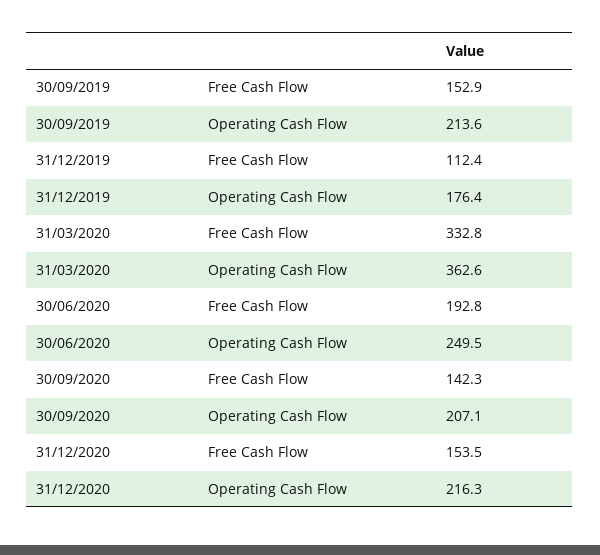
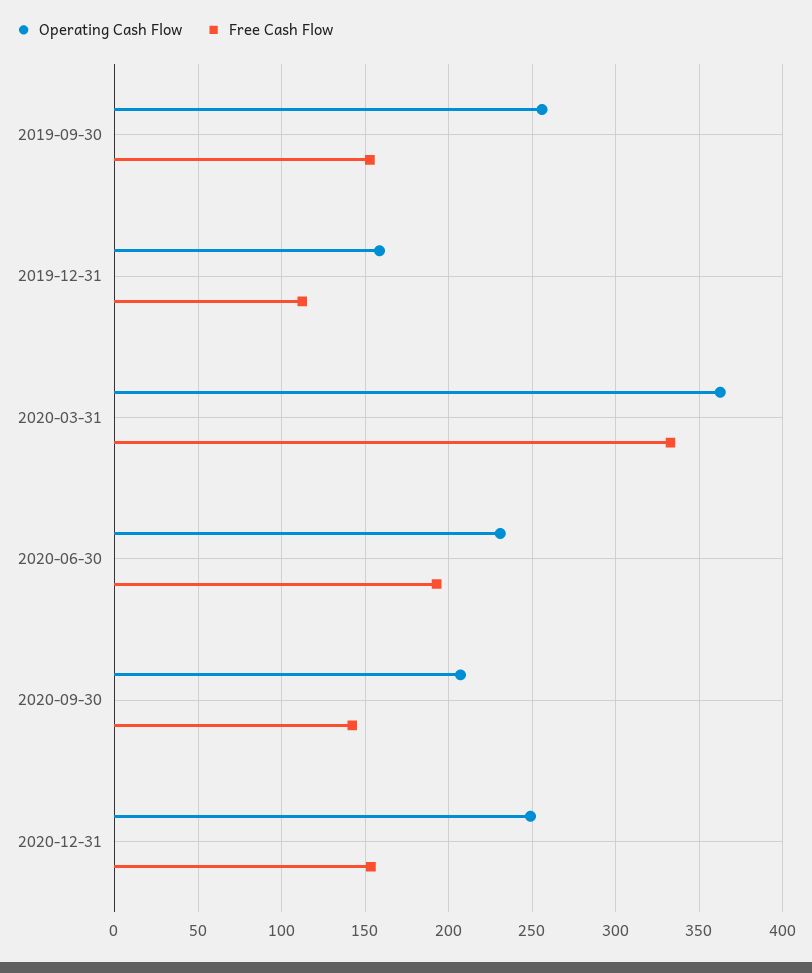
Operating Cash Flow, 30/09/2019: 213.6 -> 255
Operating Cash Flow, 31/12/2019: 176.4 -> 160
Operating Cash Flow, 30/06/2020: 249.5 -> 230
Operating Cash Flow, 31/12/2020: 216.3 -> 250

